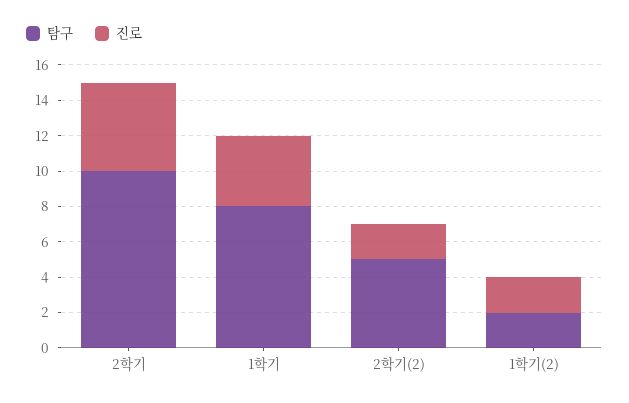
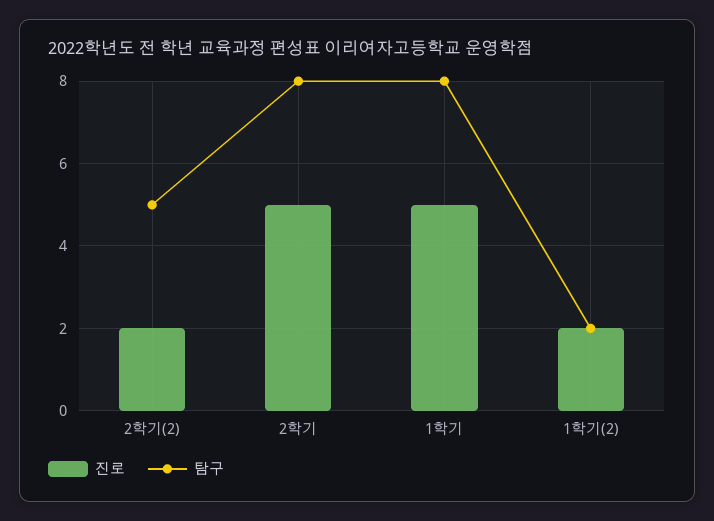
탐구, 2학기: 10 -> 8
진로, 1학기: 4 -> 5

